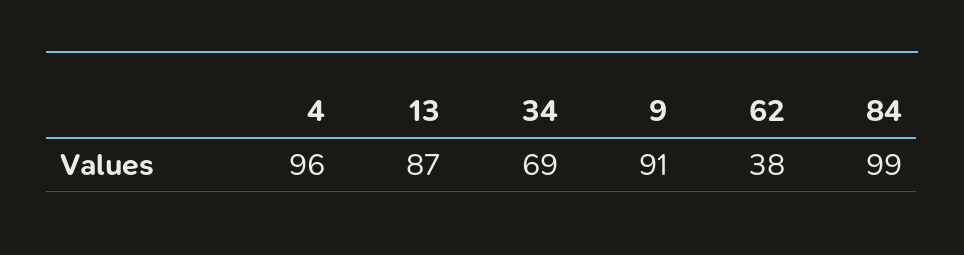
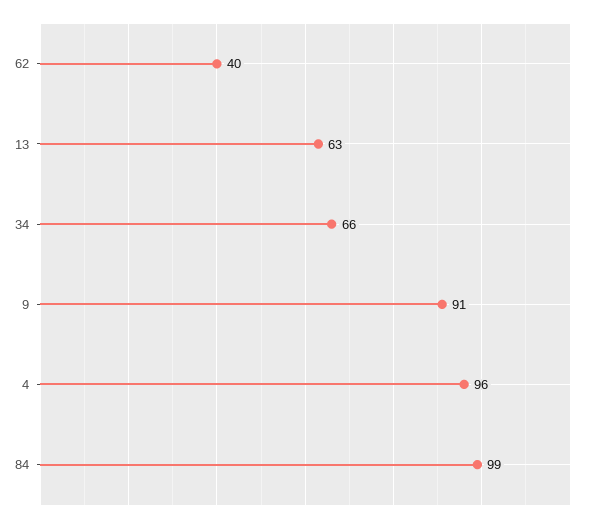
13: 87 -> 63
34: 69 -> 66
62: 38 -> 40

